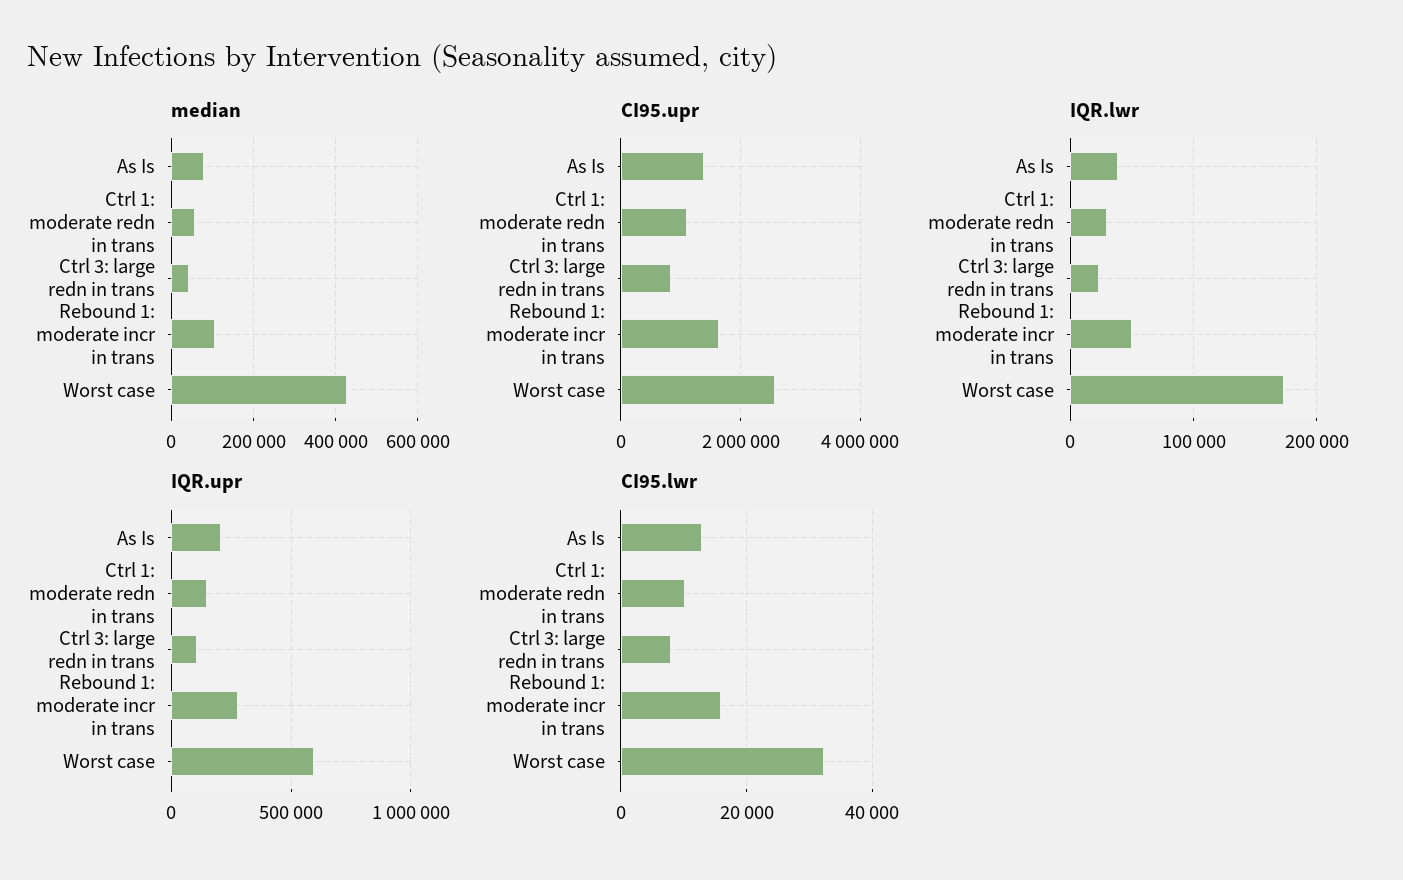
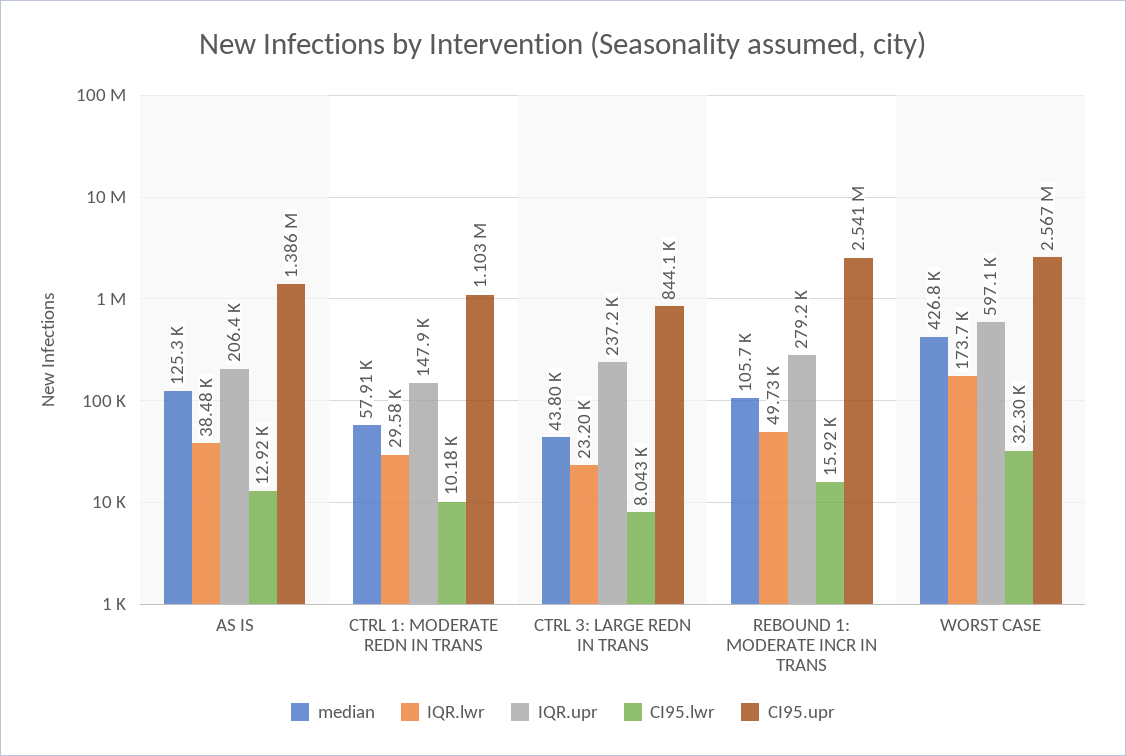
median, As Is: 80000 -> 125300
CI95.upr, Rebound 1: moderate incr in trans: 1600000 -> 2541000
IQR.upr, Ctrl 3: large redn in trans: 100000 -> 237200

